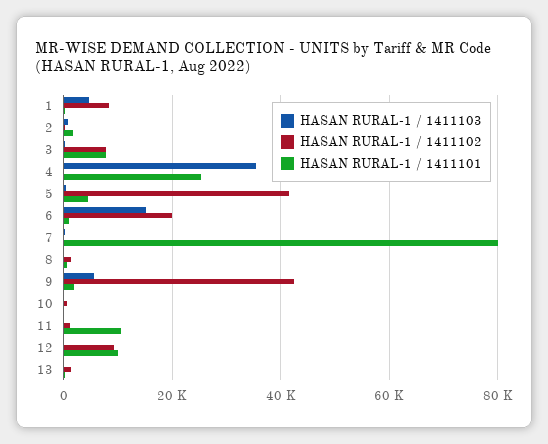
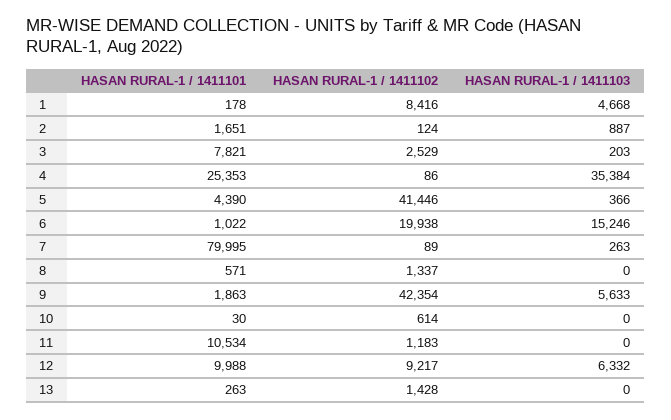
HASAN RURAL-1 / 1411102, 3: 8000 -> 2529
HASAN RURAL-1 / 1411103, 12: 0 -> 6332

